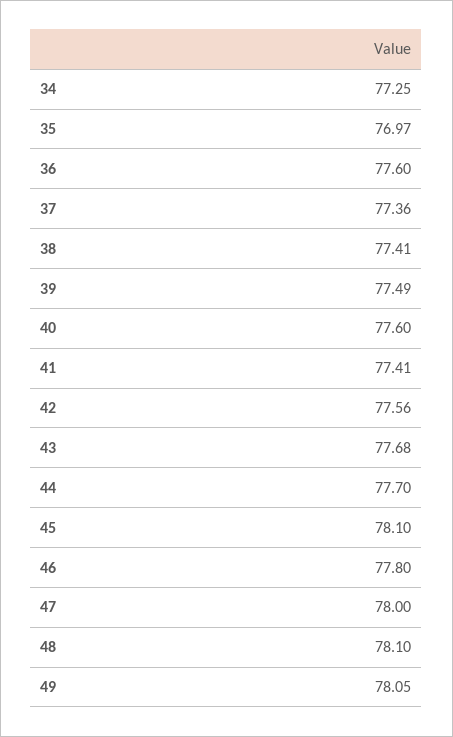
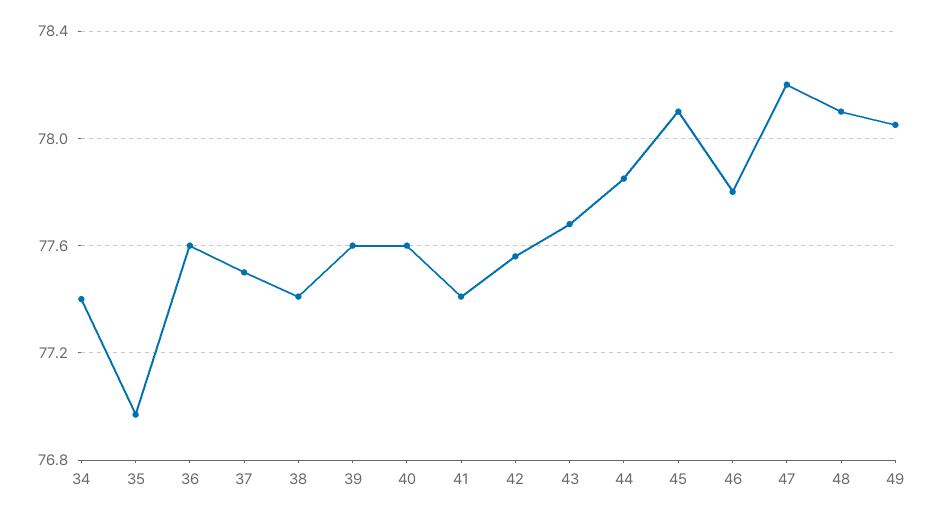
34: 77.25 -> 77.4
37: 77.36 -> 77.5
39: 77.49 -> 77.6
44: 77.7 -> 77.85
47: 78 -> 78.2

